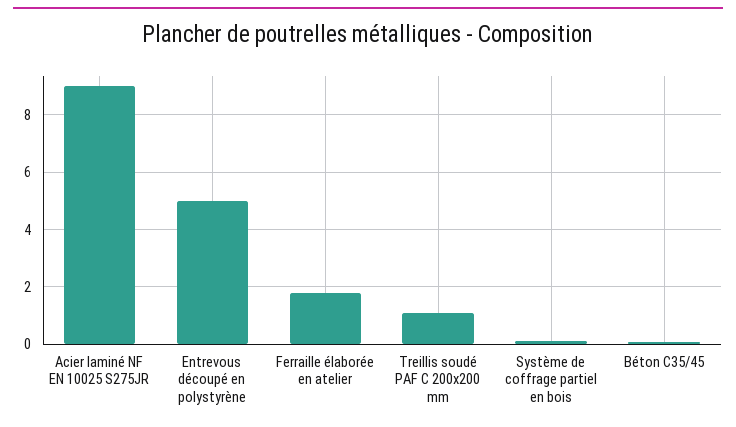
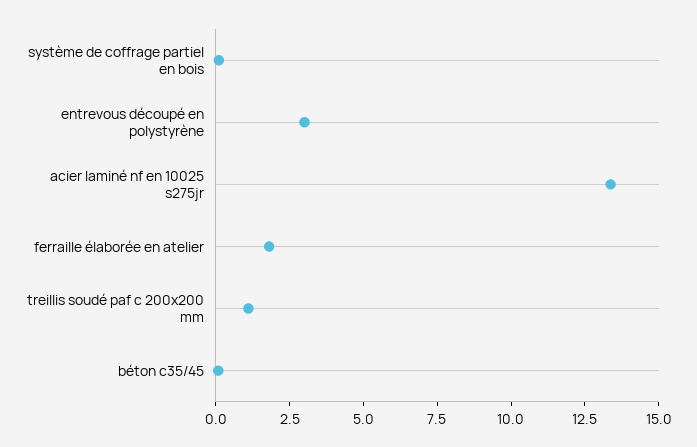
Acier laminé NF EN 10025 S275JR: 9 -> 13.5
Entrevous découpé en polystyrène: 5 -> 3

